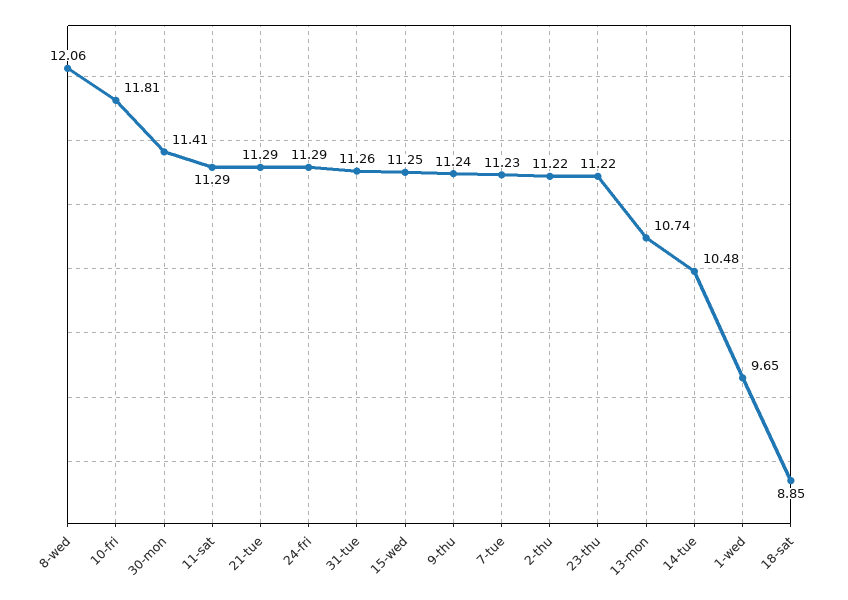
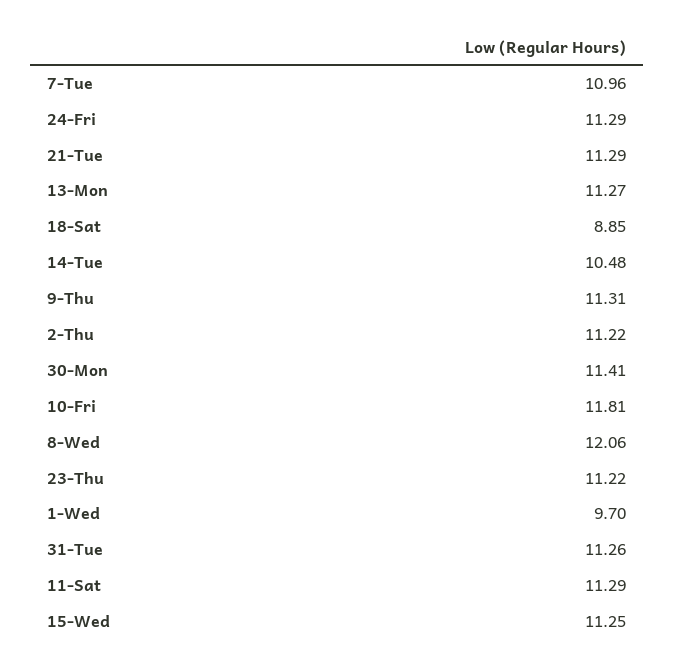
9-thu: 11.24 -> 11.31
7-tue: 11.23 -> 10.96
13-mon: 10.74 -> 11.27
1-wed: 9.65 -> 9.7

